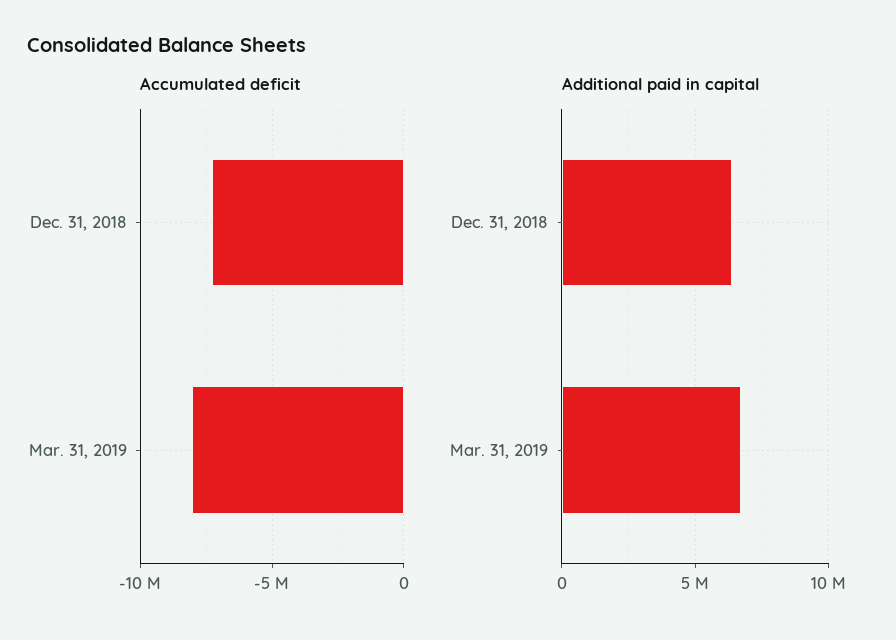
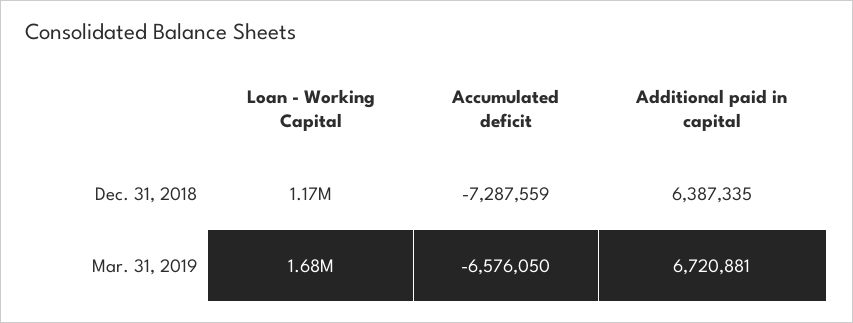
Accumulated deficit, Mar. 31, 2019: -8000000 -> -6576050
Loan - Working Capital, Dec. 31, 2018: none -> 1170000
Loan - Working Capital, Mar. 31, 2019: none -> 1680000

